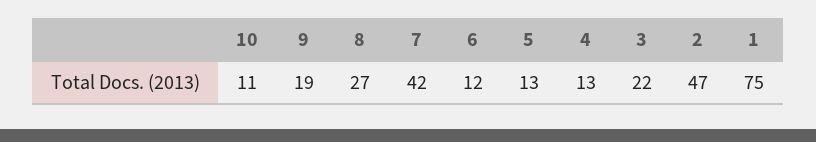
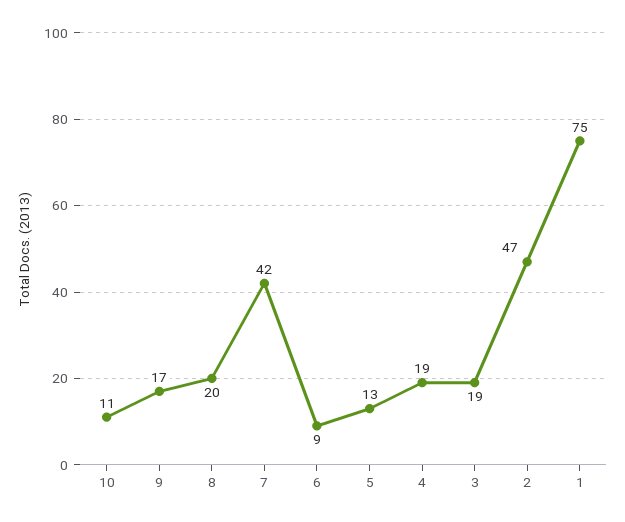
9: 19 -> 17
8: 27 -> 20
6: 12 -> 9
4: 13 -> 19
3: 22 -> 19

